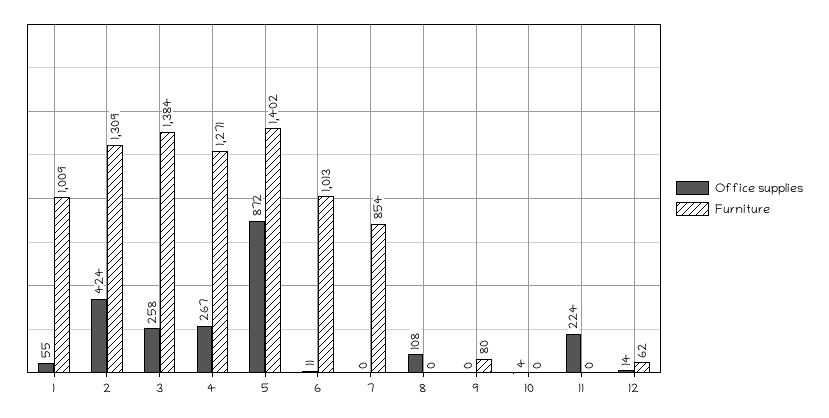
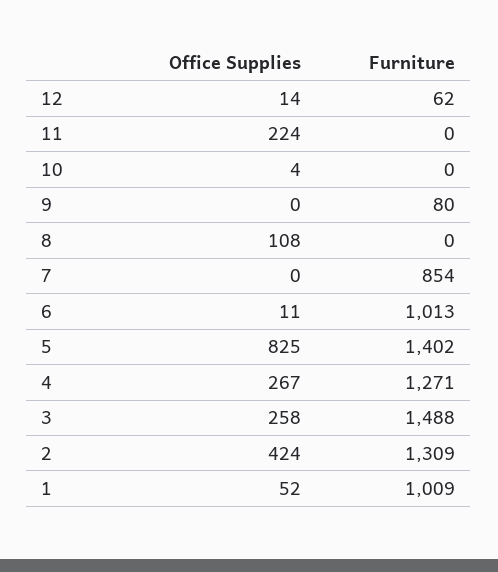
Office supplies, 1: 55 -> 52
Furniture, 3: 1384 -> 1488
Office supplies, 5: 872 -> 825

